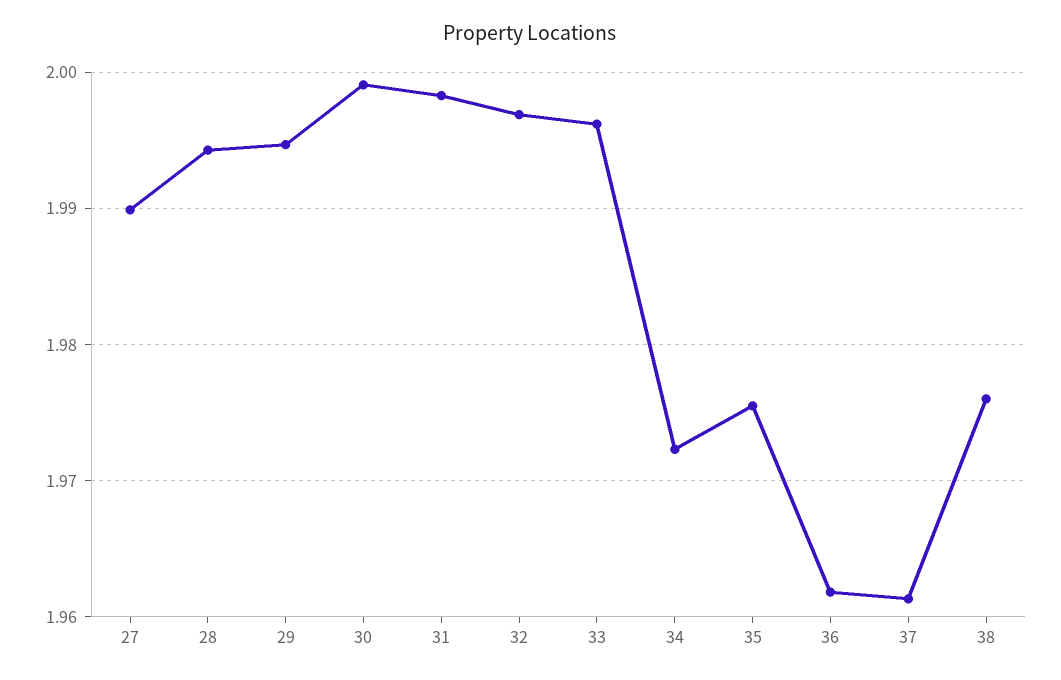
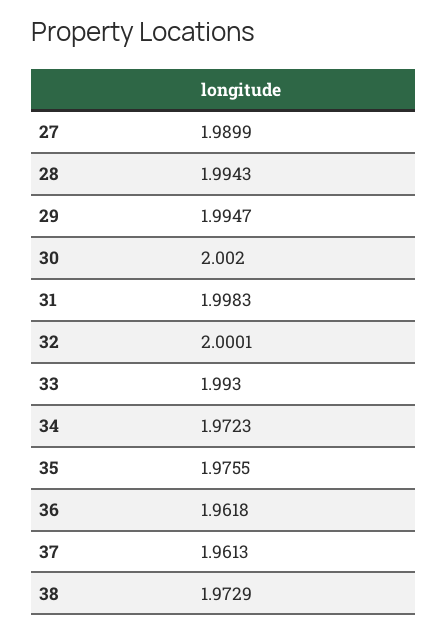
30: 1.999 -> 2.002
32: 1.997 -> 2.0001
33: 1.996 -> 1.993
38: 1.976 -> 1.9729

